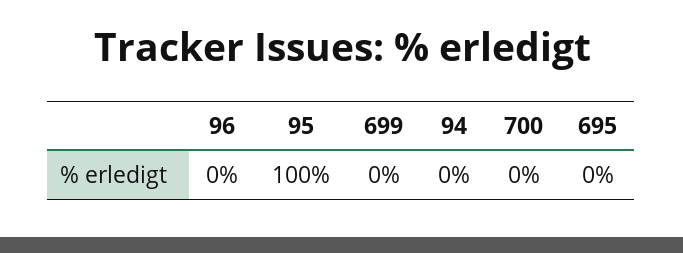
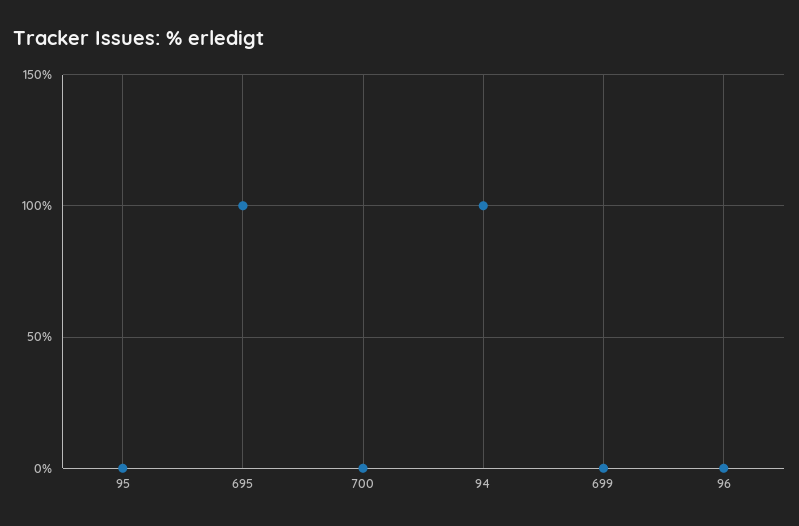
95: 100 -> 0
94: 0 -> 100
695: 0 -> 100

